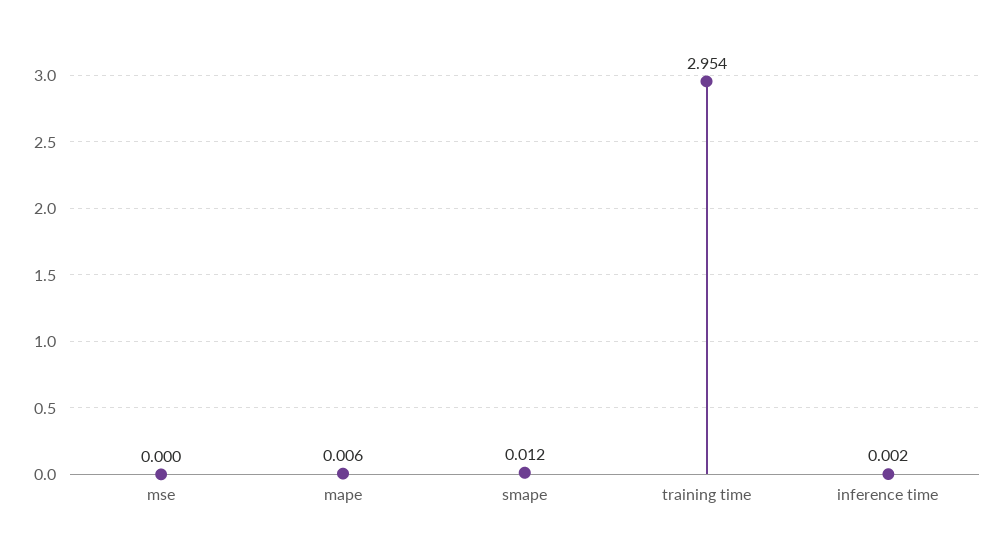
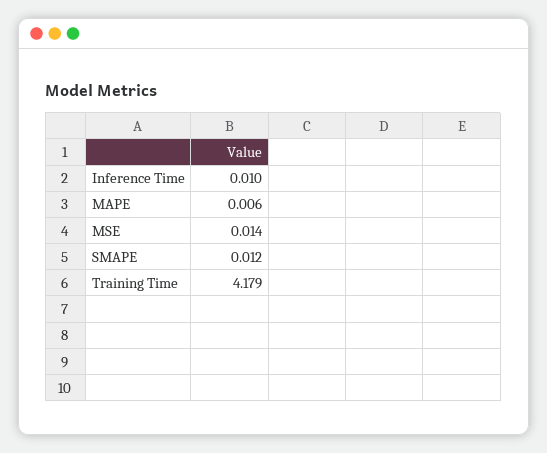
mse: 0 -> 0.014
training time: 2.954 -> 4.179
inference time: 0.002 -> 0.01

